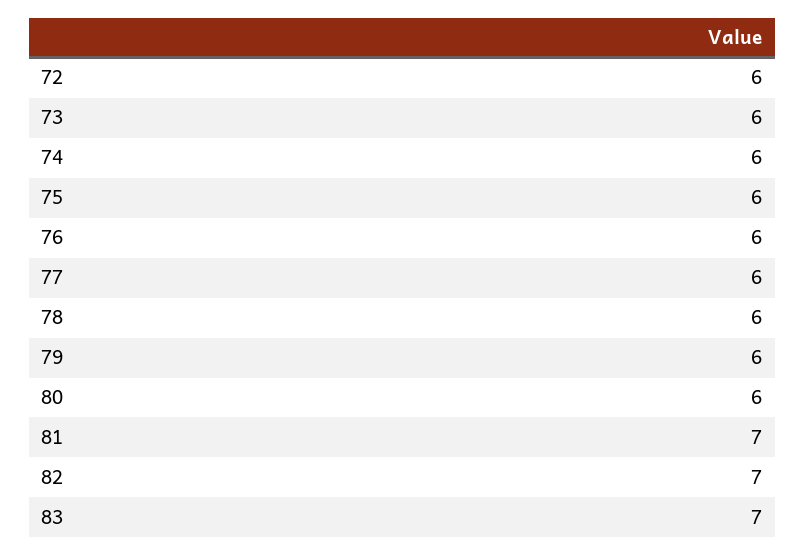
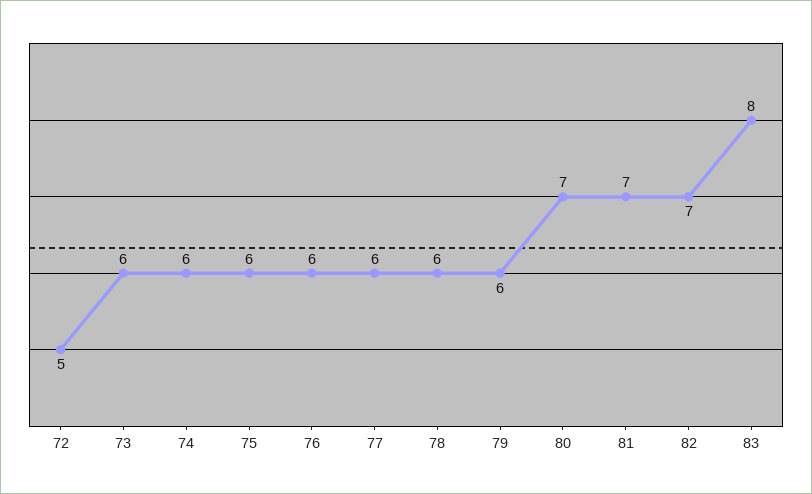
72: 6 -> 5
80: 6 -> 7
83: 7 -> 8

